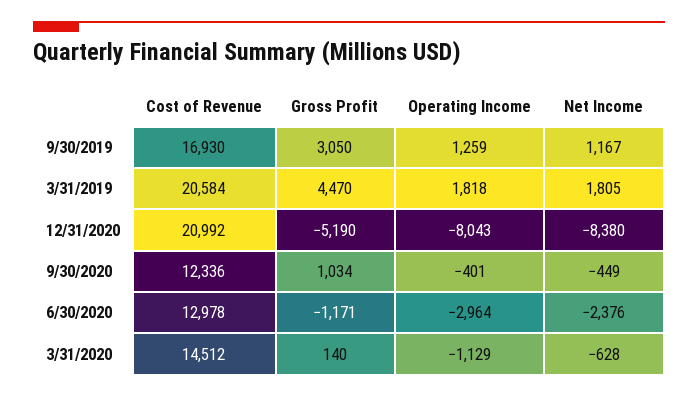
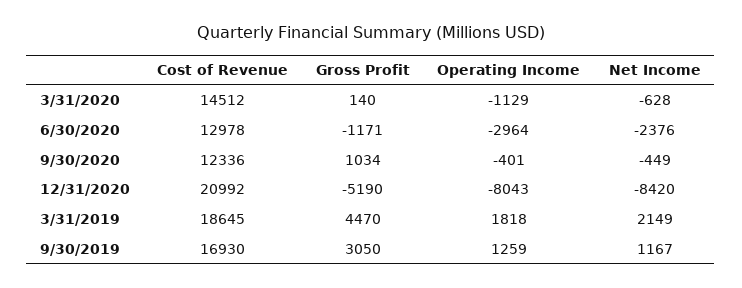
Cost of Revenue, 3/31/2019: 20584 -> 18645
Net Income, 3/31/2019: 1805 -> 2149
Net Income, 12/31/2020: -8380 -> -8420

